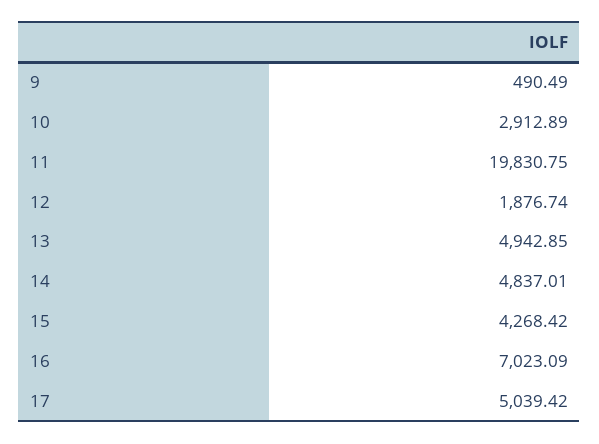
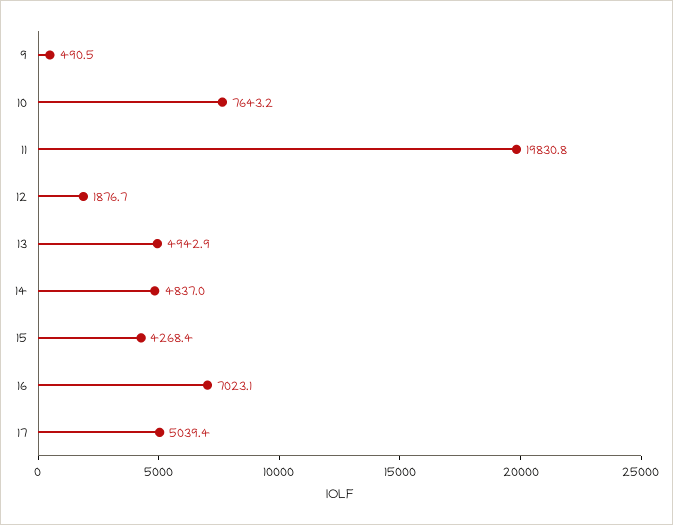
10: 2912.89 -> 7643.2

